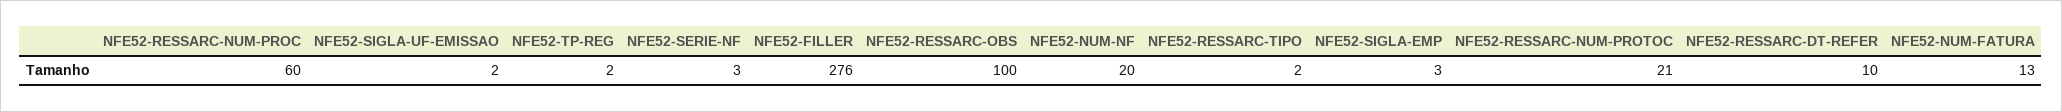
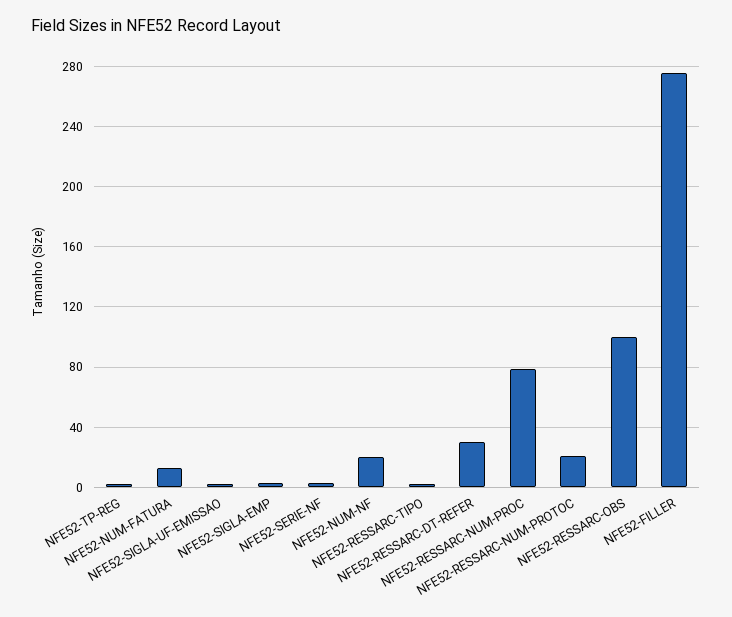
NFE52-RESSARC-NUM-PROC: 60 -> 80
NFE52-RESSARC-DT-REFER: 10 -> 30

